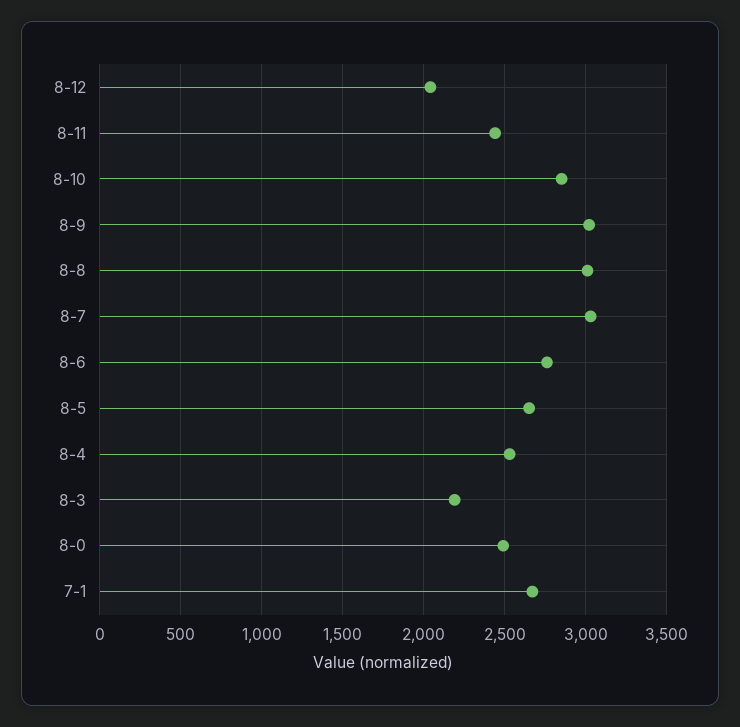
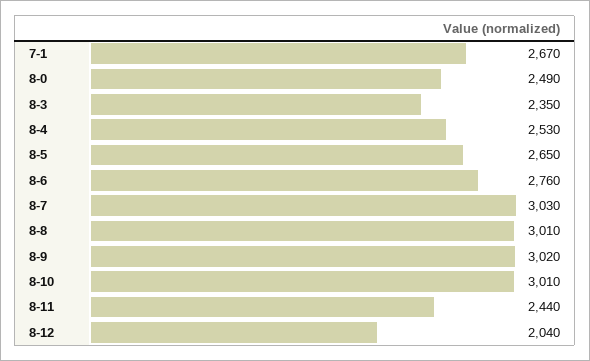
8-10: 2850 -> 3010
8-3: 2200 -> 2350

